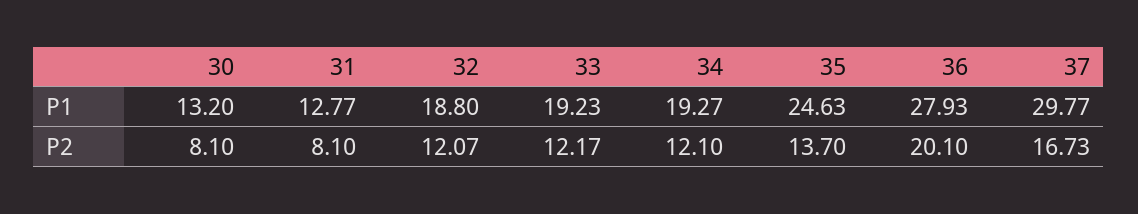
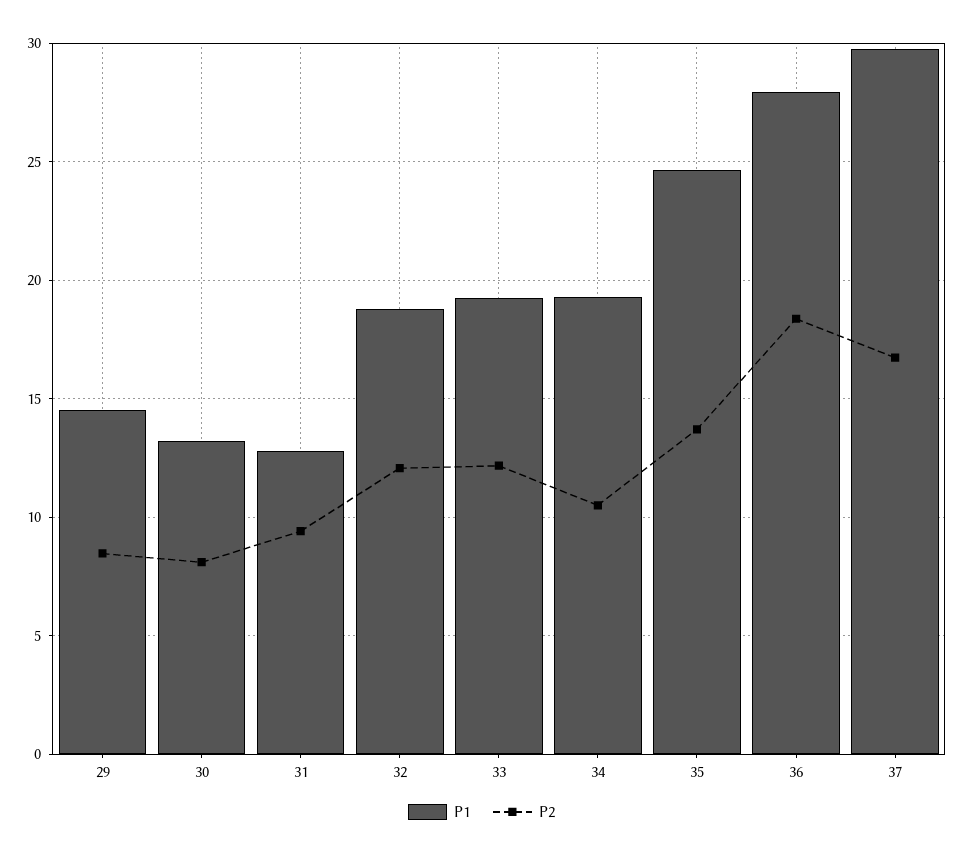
P2, 31: 8.1 -> 9.5
P2, 34: 12.1 -> 10.5
P2, 36: 20.1 -> 18.5
P1, 29: none -> 14.5
P2, 29: none -> 8.5

